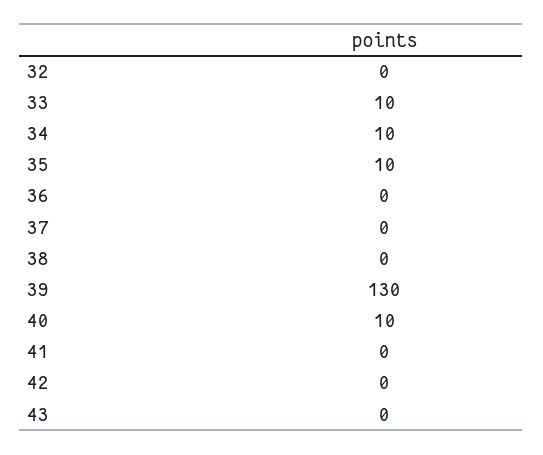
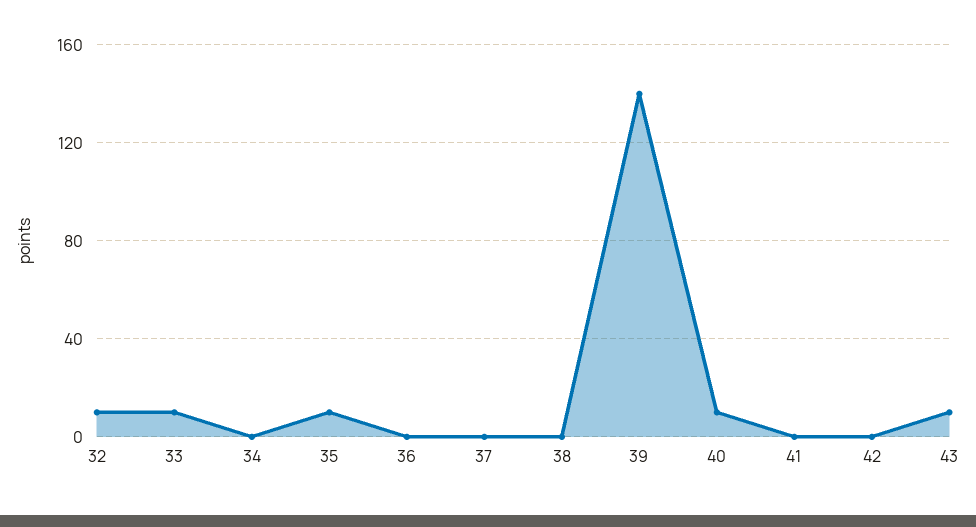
32: 0 -> 10
34: 10 -> 0
39: 130 -> 140
43: 0 -> 10

